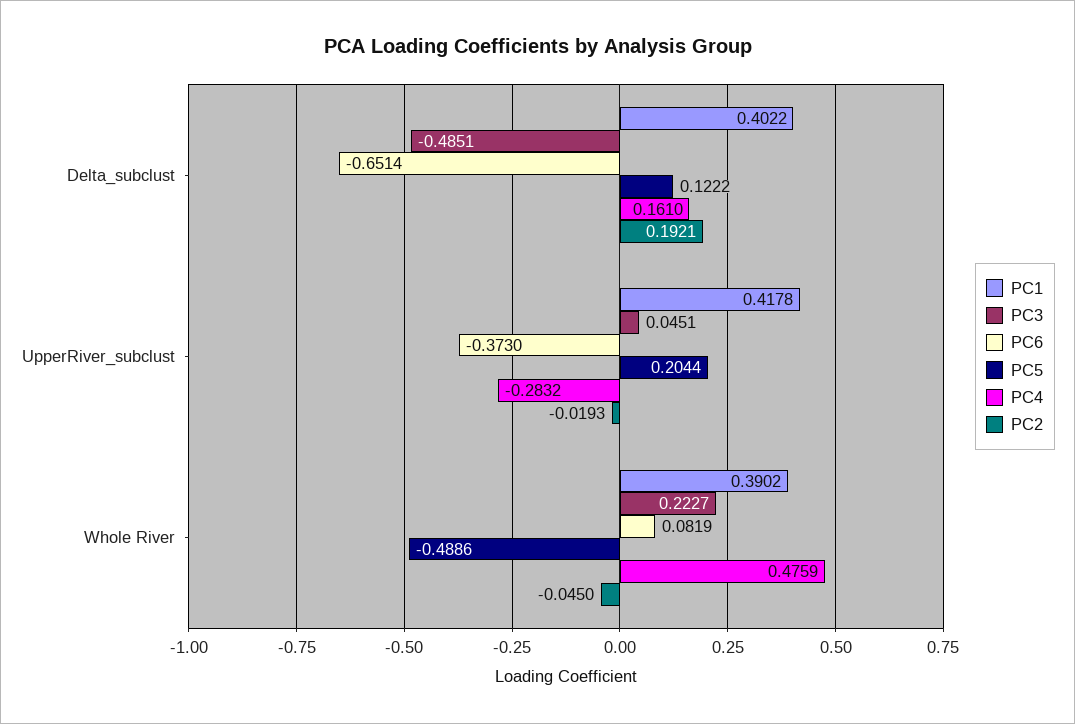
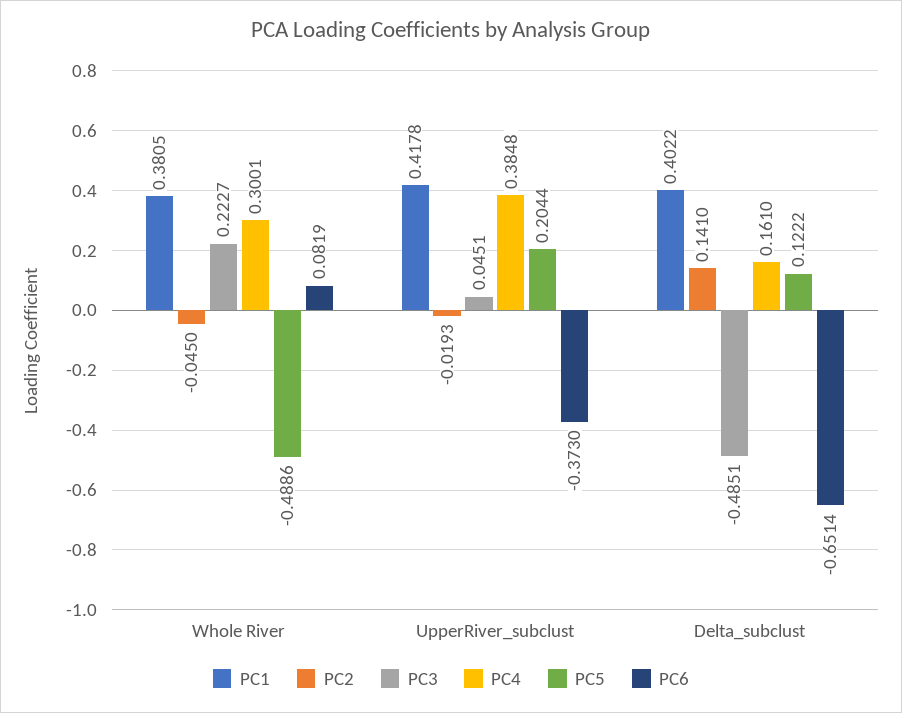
PC2, Delta_subclust: 0.1921 -> 0.141
PC4, UpperRiver_subclust: -0.2832 -> 0.3848
PC1, Whole River: 0.3902 -> 0.3805
PC4, Whole River: 0.4759 -> 0.3001

